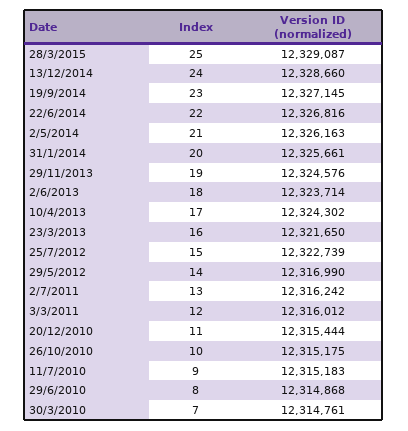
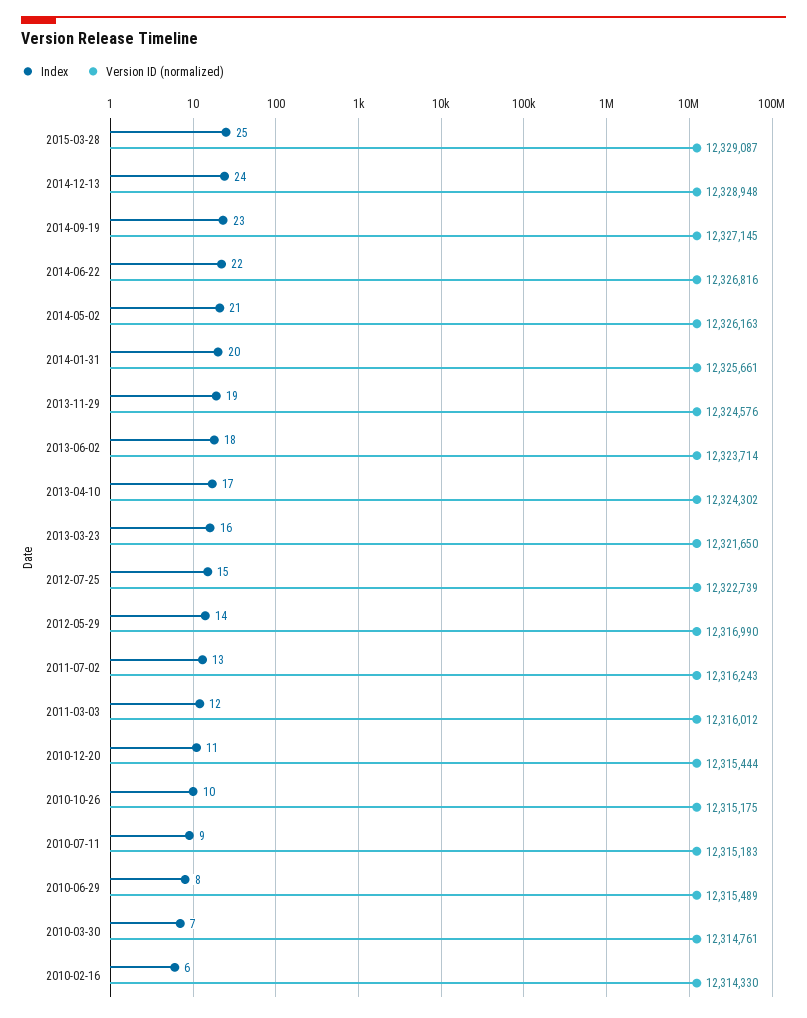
Version ID (normalized), 13/12/2014: 12328660 -> 12328948
Version ID (normalized), 2/7/2011: 12316242 -> 12316243
Version ID (normalized), 29/6/2010: 12314868 -> 12315489
Index, 2010-02-16: none -> 6
Version ID (normalized), 2010-02-16: none -> 12314330

